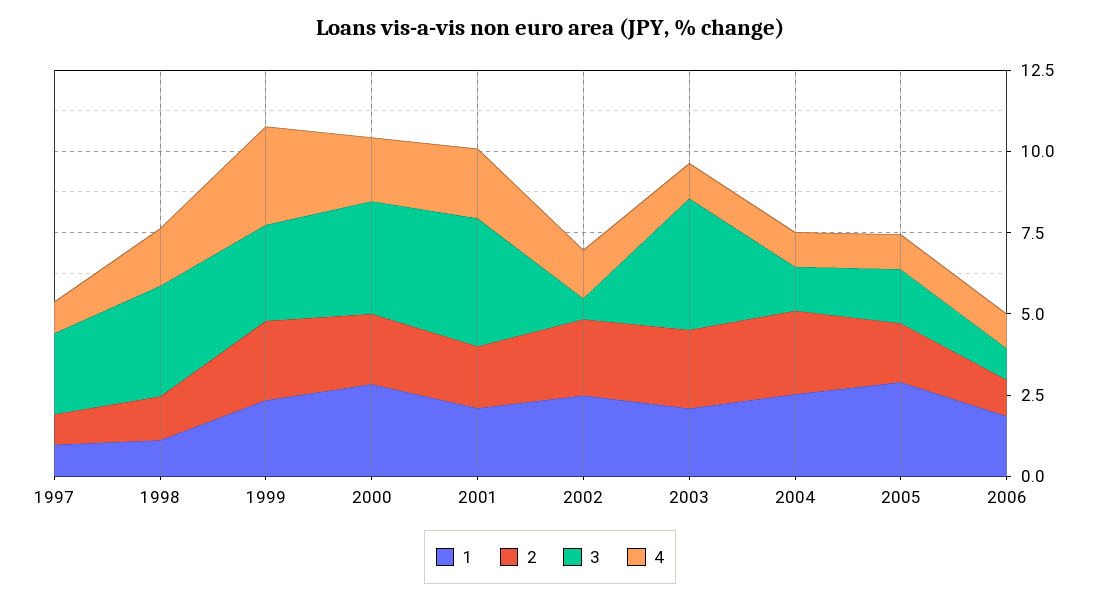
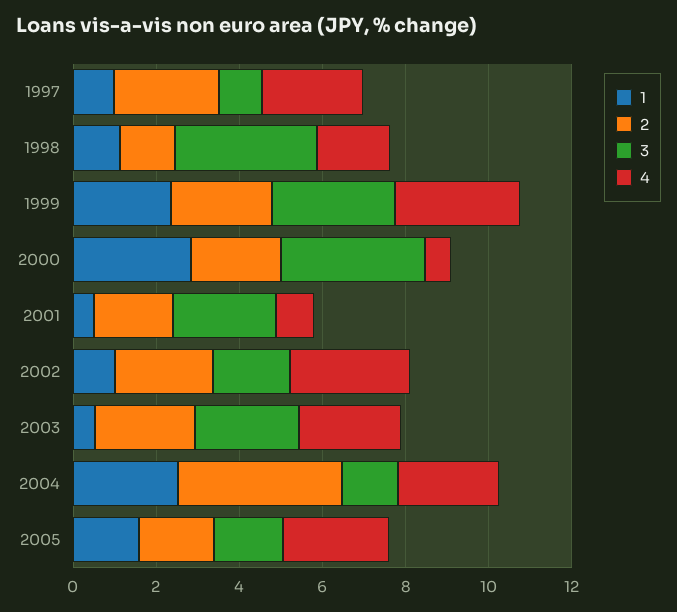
2, 1997: 1 -> 2.5
3, 1997: 2.5 -> 1
4, 1997: 1 -> 2.5
4, 2000: 2 -> 0.5
1, 2001: 2 -> 0.5
3, 2001: 4 -> 2.5
4, 2001: 2 -> 1
1, 2002: 2.5 -> 1
3, 2002: 0.5 -> 2
4, 2002: 1.5 -> 3
1, 2003: 2 -> 0.5
3, 2003: 4 -> 2.5
4, 2003: 1 -> 2.5
2, 2004: 2.5 -> 4
4, 2004: 1 -> 2.5
1, 2005: 3 -> 1.5
4, 2005: 1 -> 2.5
1, 2006: 2 -> none
2, 2006: 1 -> none
3, 2006: 1 -> none
4, 2006: 1 -> none

